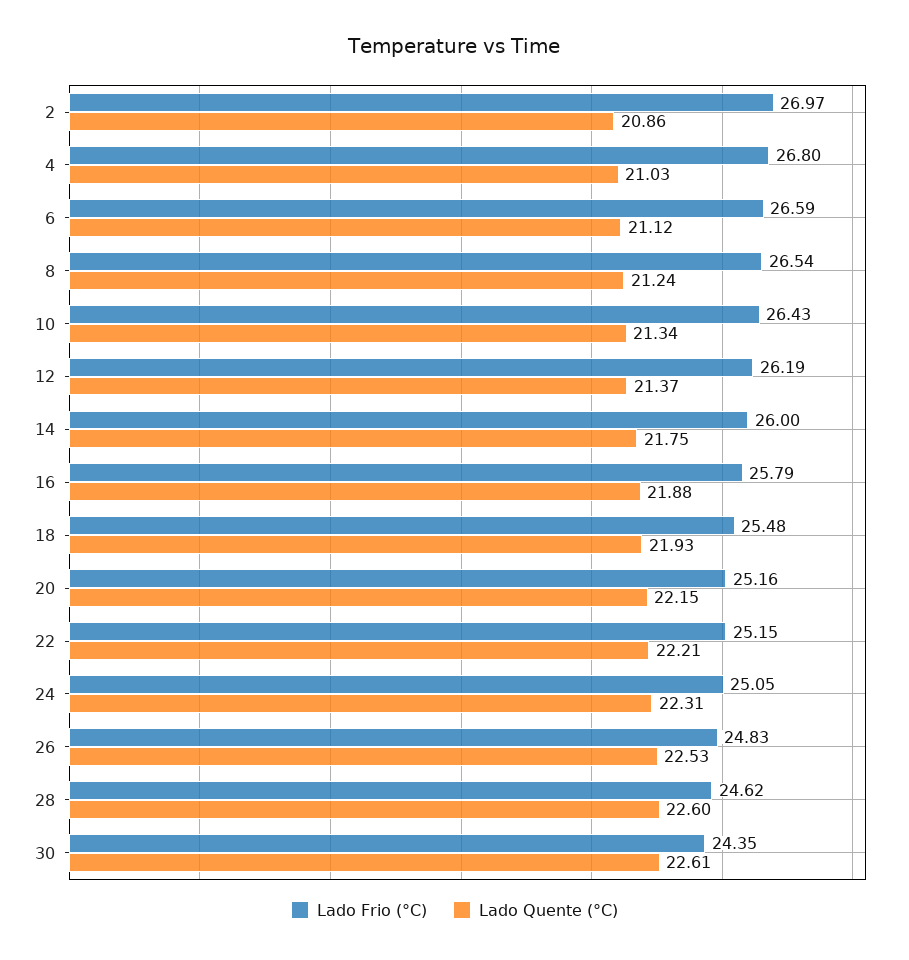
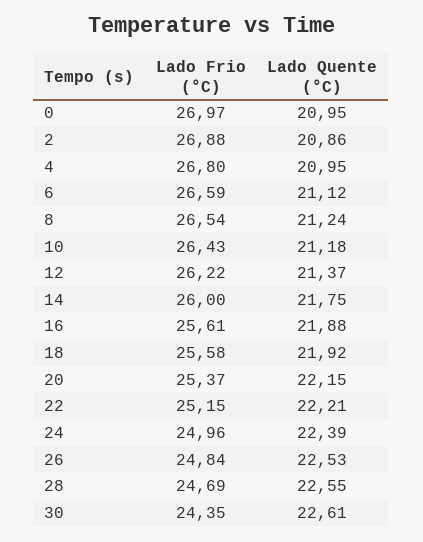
Lado Frio (°C), 2: 26.97 -> 26.88
Lado Quente (°C), 4: 21.03 -> 20.95
Lado Quente (°C), 10: 21.34 -> 21.18
Lado Frio (°C), 12: 26.19 -> 26.22
Lado Frio (°C), 16: 25.79 -> 25.61
Lado Frio (°C), 18: 25.48 -> 25.58
Lado Quente (°C), 18: 21.93 -> 21.92
Lado Frio (°C), 20: 25.16 -> 25.37
Lado Frio (°C), 24: 25.05 -> 24.96
Lado Quente (°C), 24: 22.31 -> 22.39
Lado Frio (°C), 26: 24.83 -> 24.84
Lado Frio (°C), 28: 24.62 -> 24.69
Lado Quente (°C), 28: 22.6 -> 22.55
Lado Frio (°C), 0: none -> 26.97
Lado Quente (°C), 0: none -> 20.95

